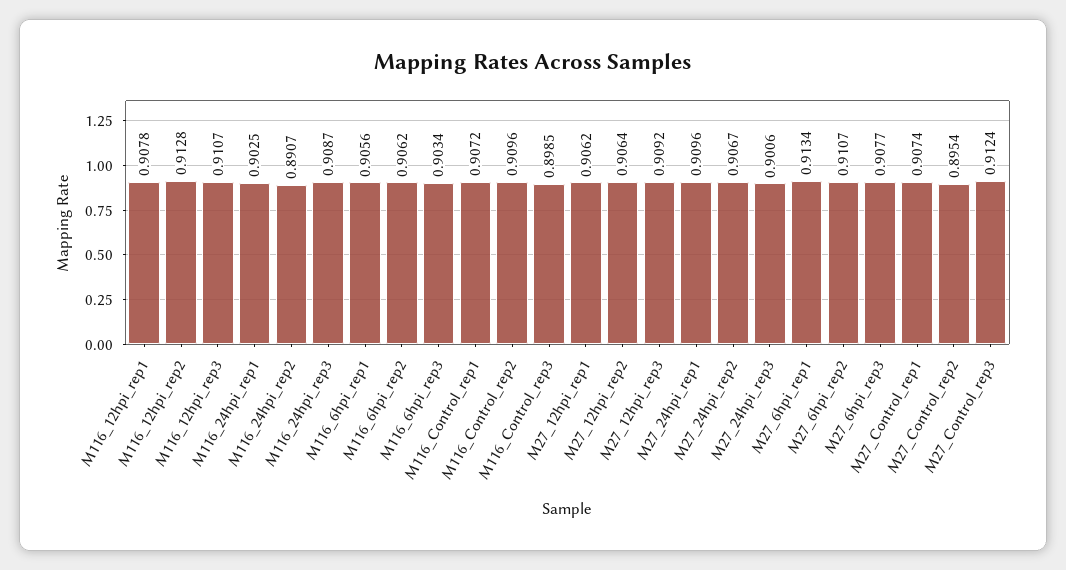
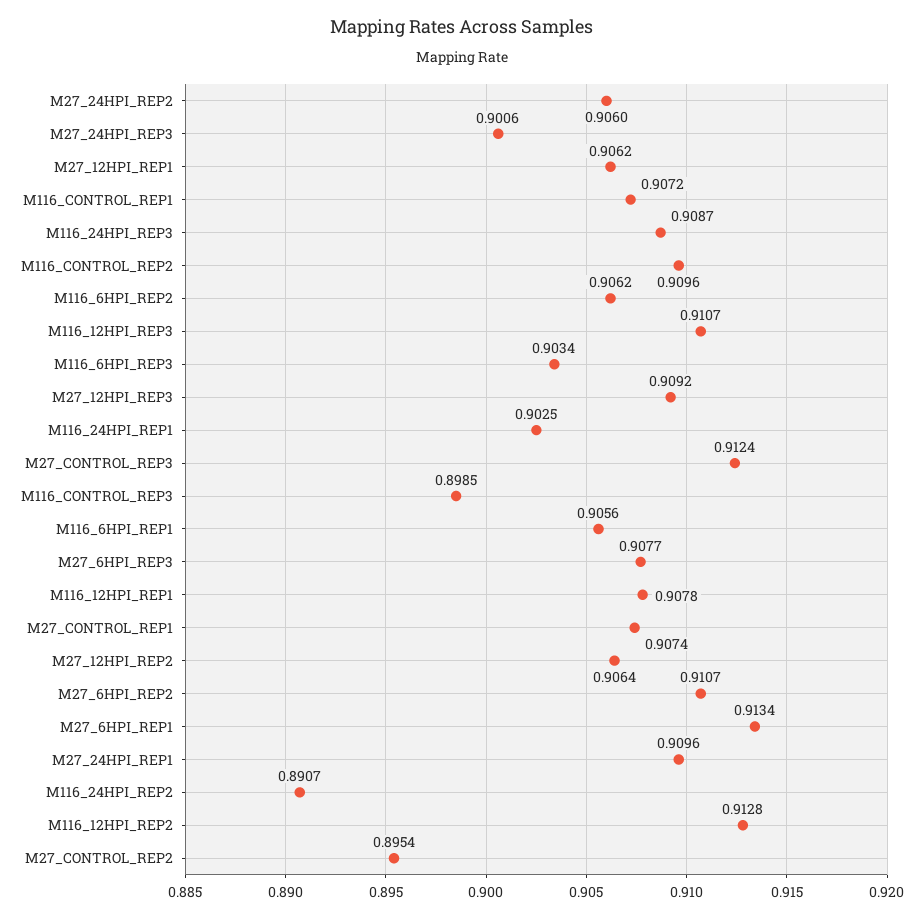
M27_24hpi_rep2: 0.9067 -> 0.906

